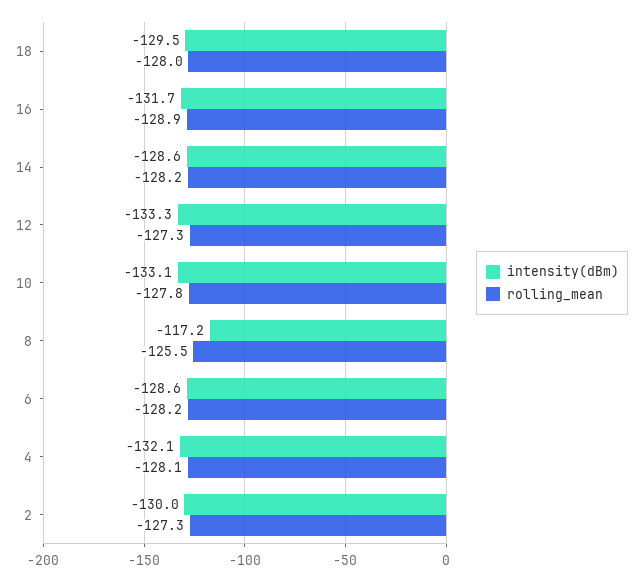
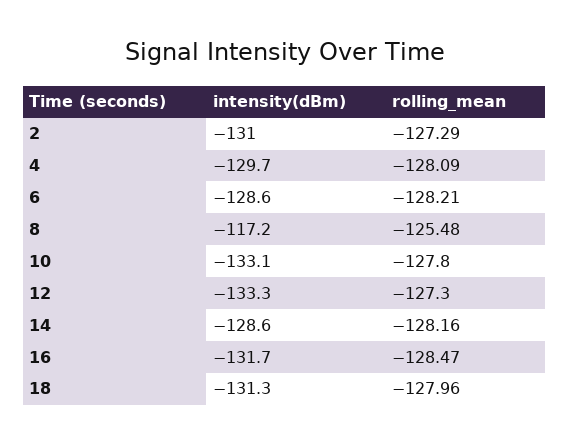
intensity(dBm), 18: -129.5 -> -131.3
rolling_mean, 16: -128.9 -> -128.47
intensity(dBm), 4: -132.1 -> -129.7
intensity(dBm), 2: -130 -> -131

